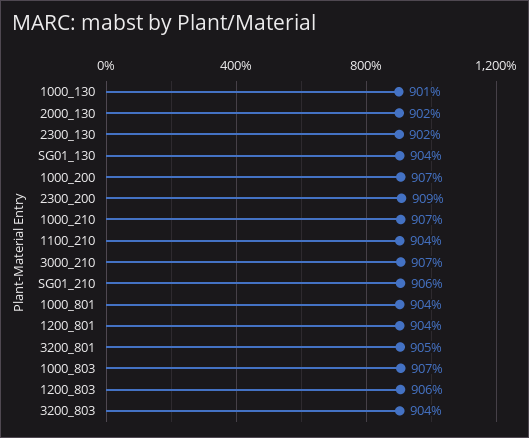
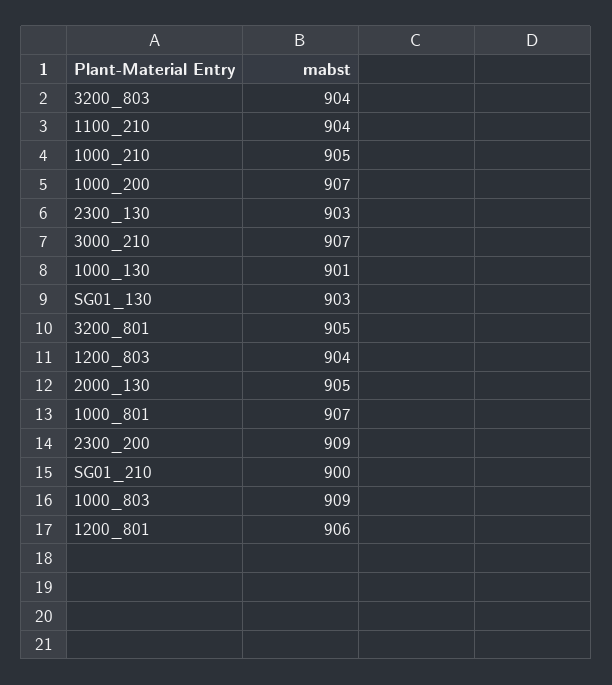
2000_130: 902 -> 905
2300_130: 902 -> 903
SG01_130: 904 -> 903
1000_210: 907 -> 905
SG01_210: 906 -> 900
1000_801: 904 -> 907
1200_801: 904 -> 906
1000_803: 907 -> 909
1200_803: 906 -> 904

